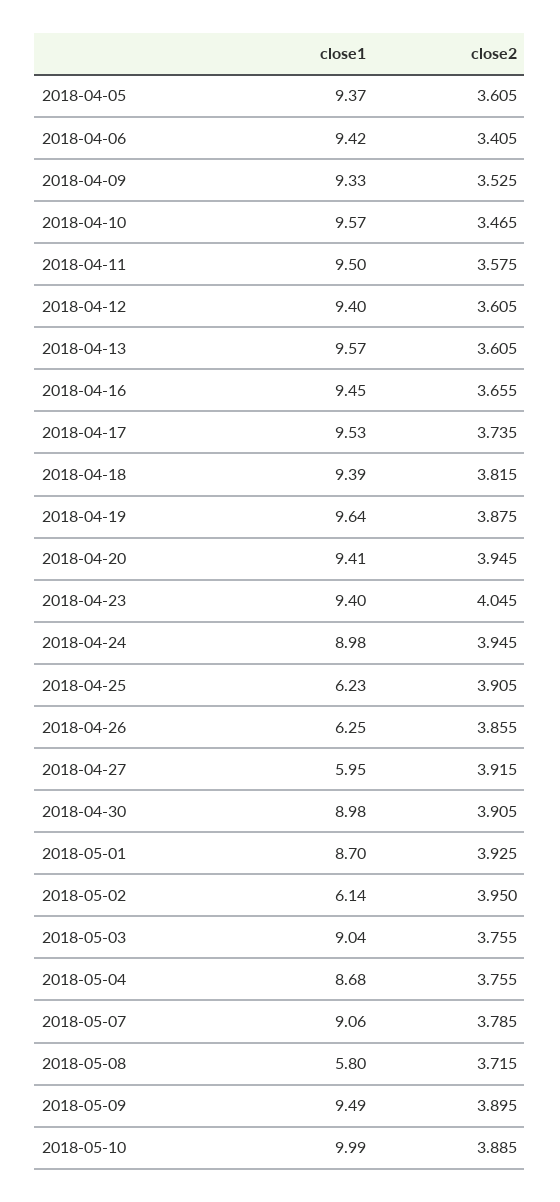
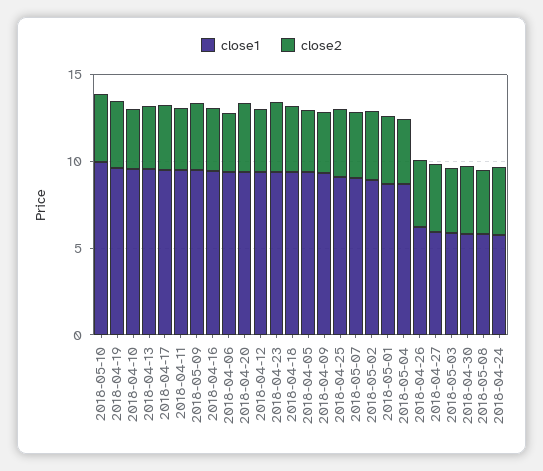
close1, 2018-04-24: 8.98 -> 6
close1, 2018-04-25: 6.23 -> 9
close1, 2018-04-30: 8.98 -> 6
close1, 2018-05-02: 6.14 -> 9
close1, 2018-05-03: 9.04 -> 6

